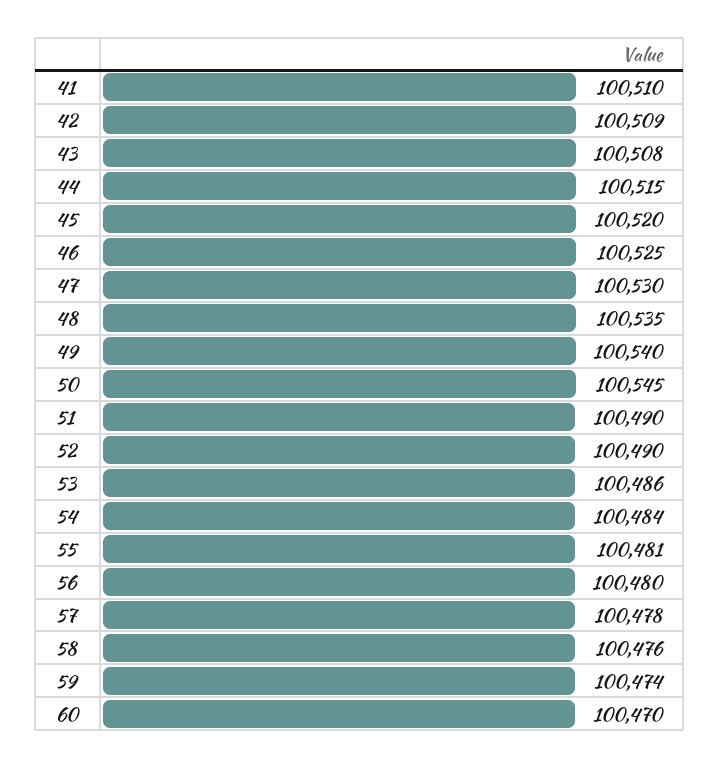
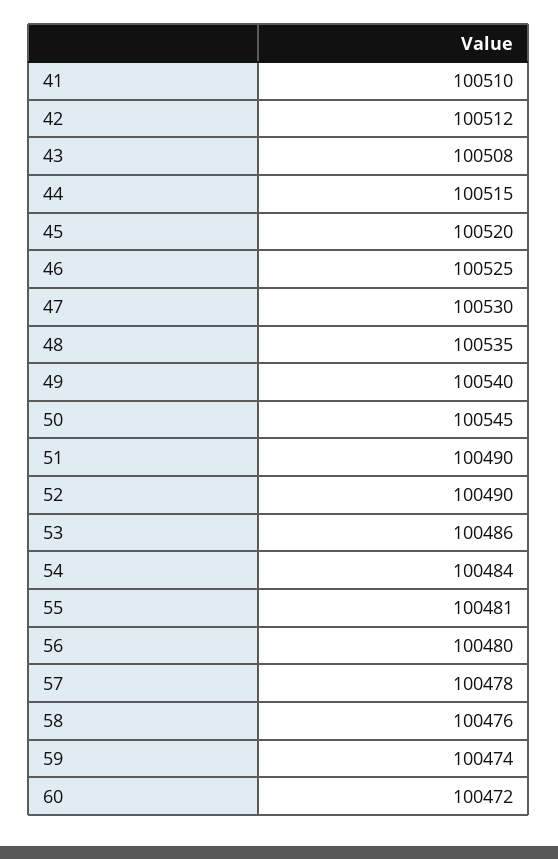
42: 100509 -> 100512
60: 100470 -> 100472

